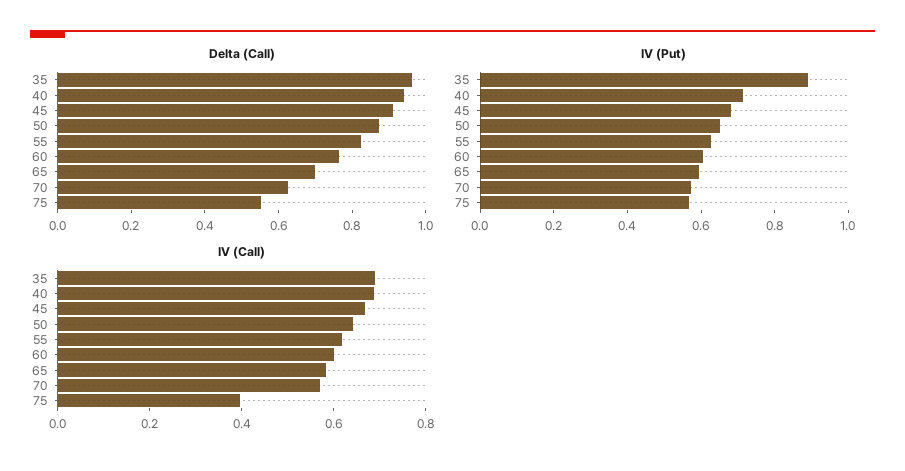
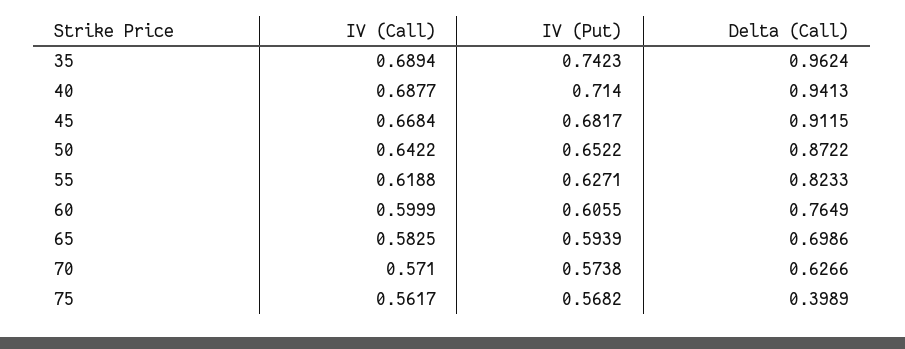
Delta (Call), 75: 0.55 -> 0.3989
IV (Put), 35: 0.9 -> 0.7423
IV (Call), 75: 0.4 -> 0.5617

